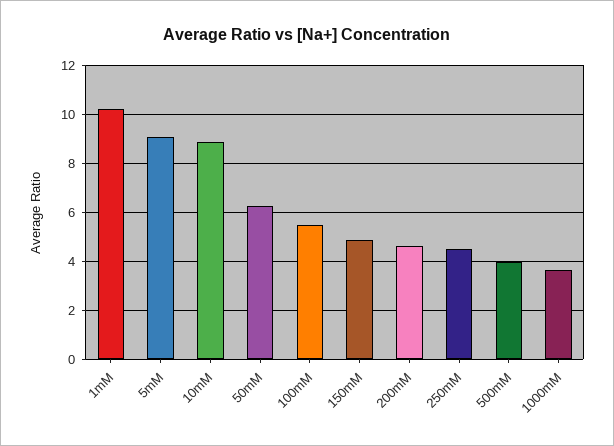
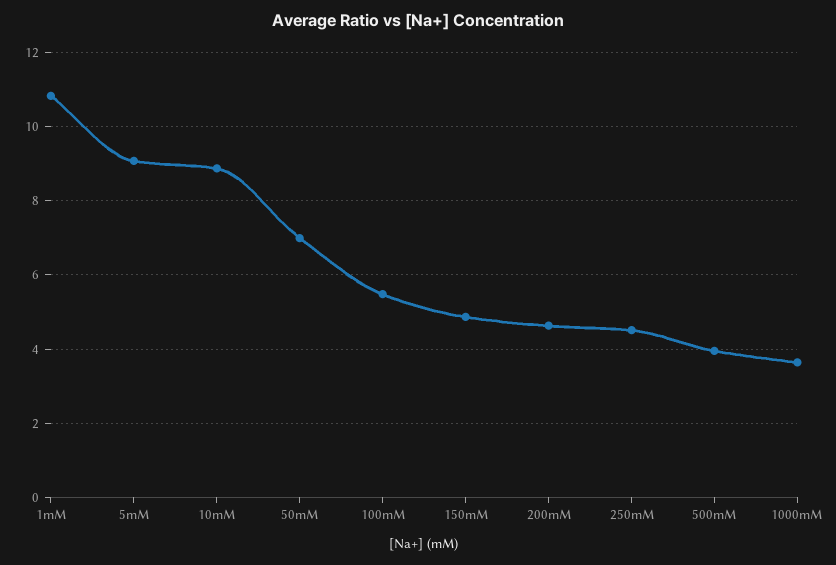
1mM: 10.25 -> 10.8
50mM: 6.25 -> 7

